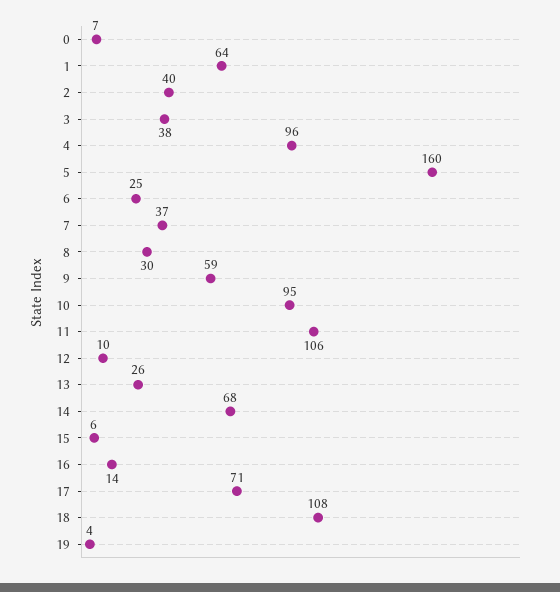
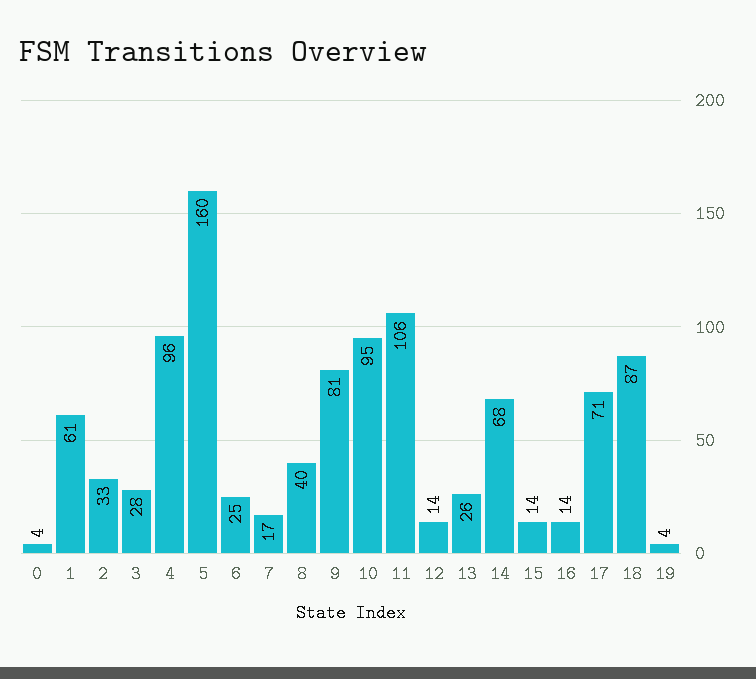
0: 7 -> 4
1: 64 -> 61
2: 40 -> 33
3: 38 -> 28
7: 37 -> 17
8: 30 -> 40
9: 59 -> 81
12: 10 -> 14
15: 6 -> 14
18: 108 -> 87

